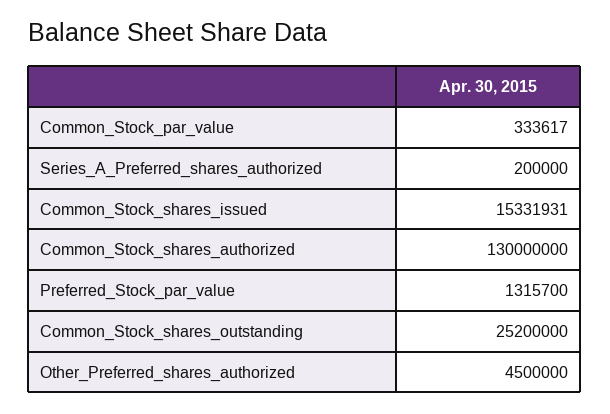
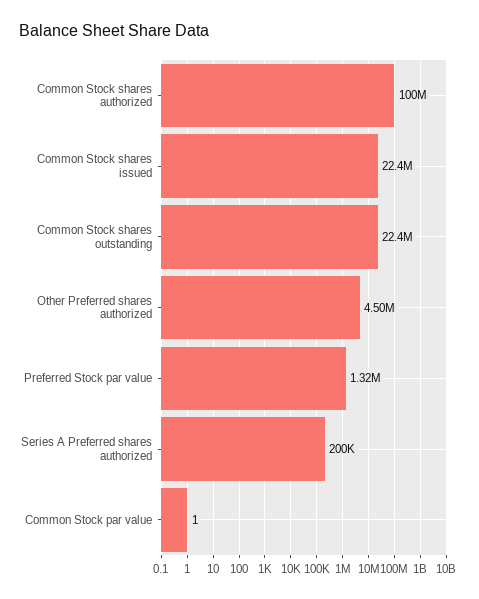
Common_Stock_par_value: 333617 -> 1
Common_Stock_shares_issued: 15331931 -> 22400000
Common_Stock_shares_authorized: 130000000 -> 100000000
Common_Stock_shares_outstanding: 25200000 -> 22400000

